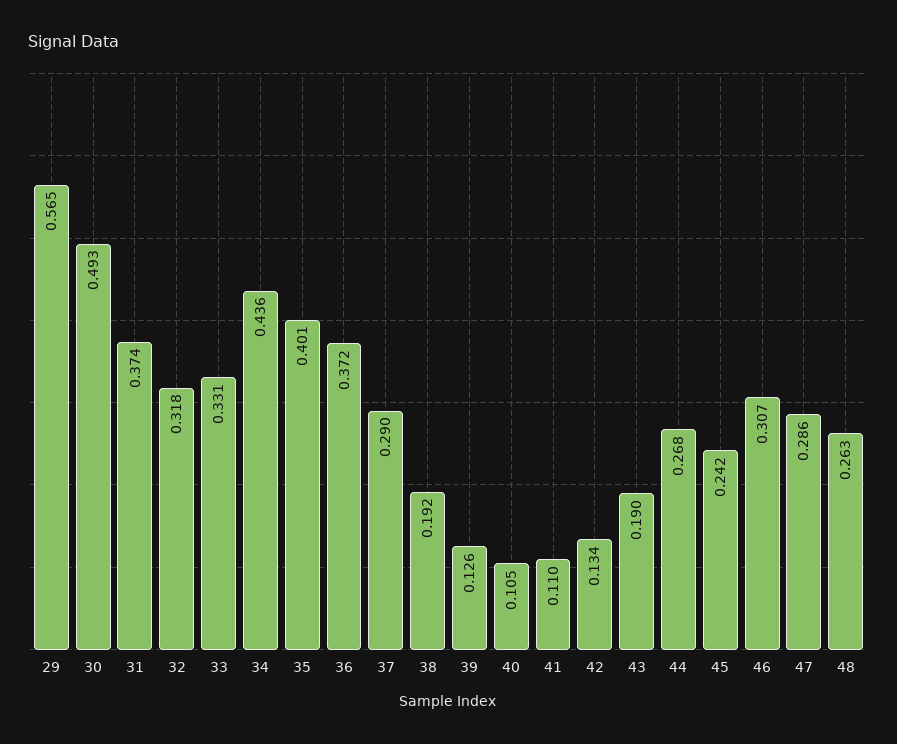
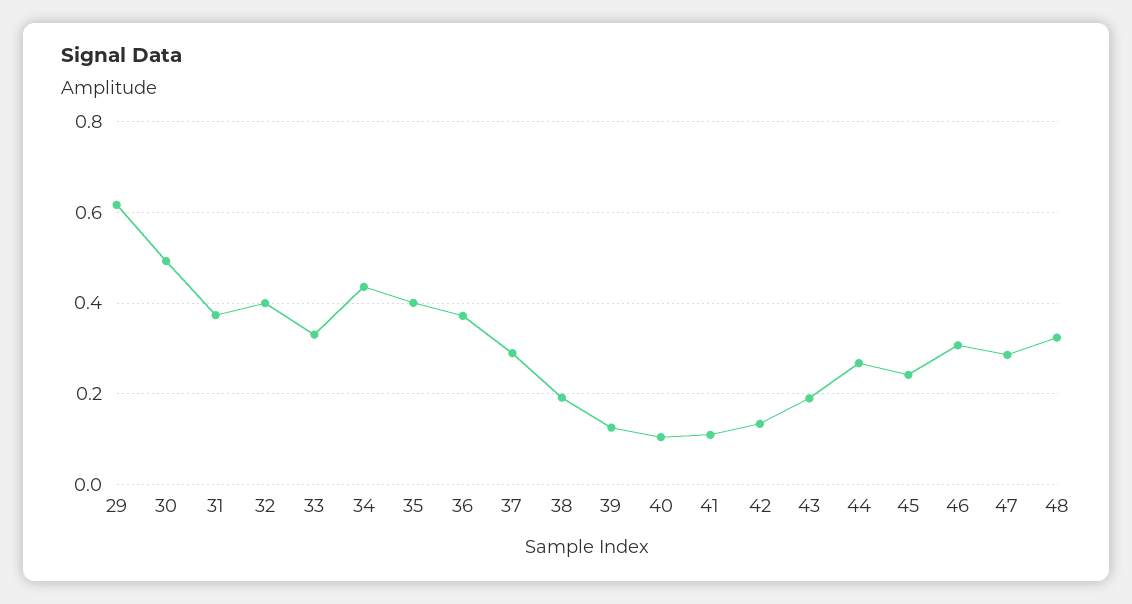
29: 0.565 -> 0.62
32: 0.318 -> 0.4
48: 0.263 -> 0.32

